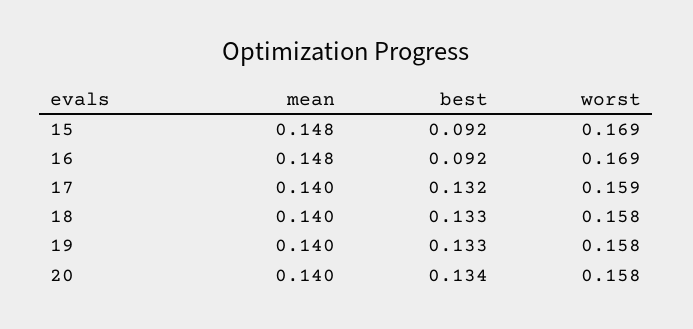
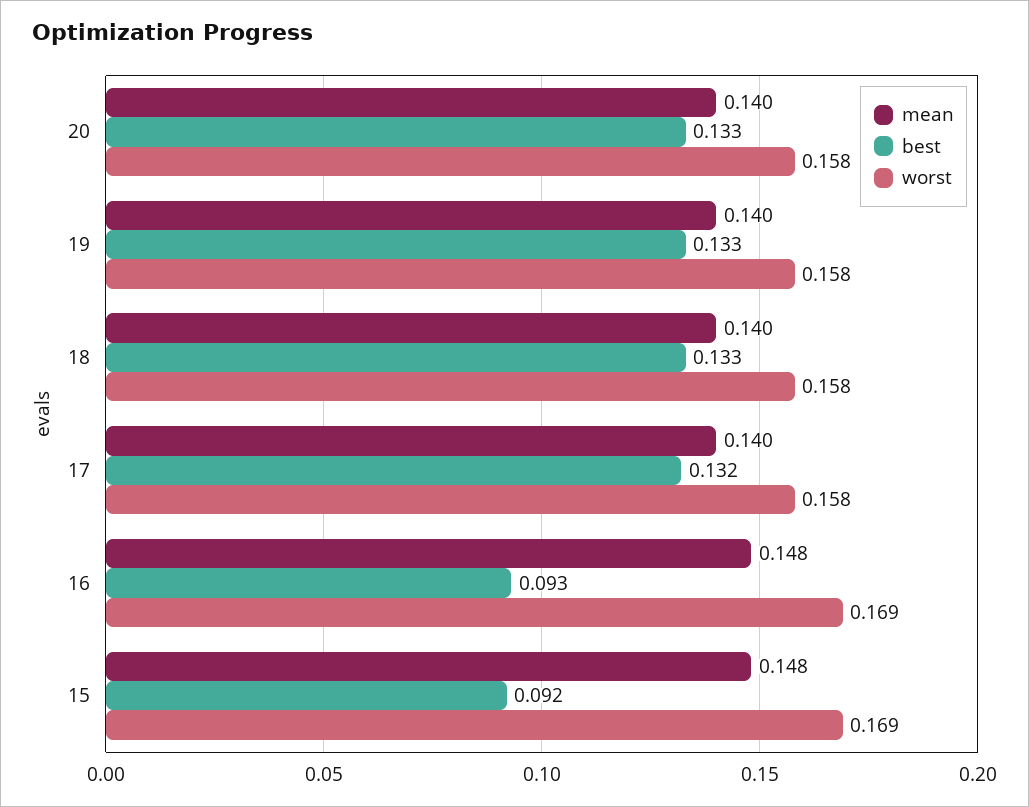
best, 16: 0.092 -> 0.093
worst, 17: 0.159 -> 0.158
best, 20: 0.134 -> 0.133

